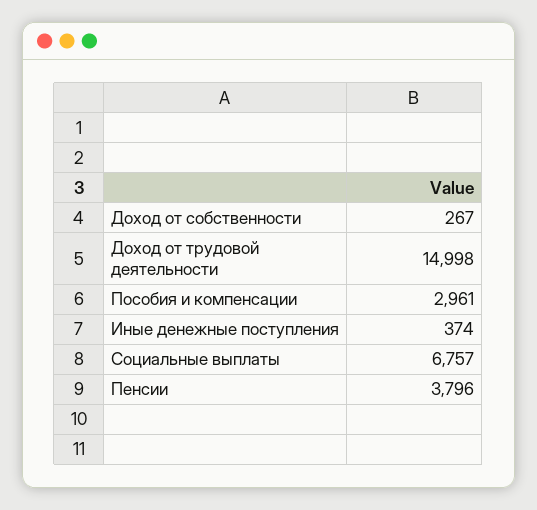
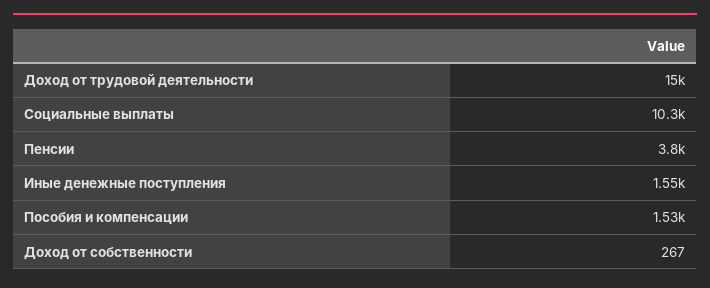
Пособия и компенсации: 2961 -> 1530
Иные денежные поступления: 374 -> 1550
Социальные выплаты: 6757 -> 10300

